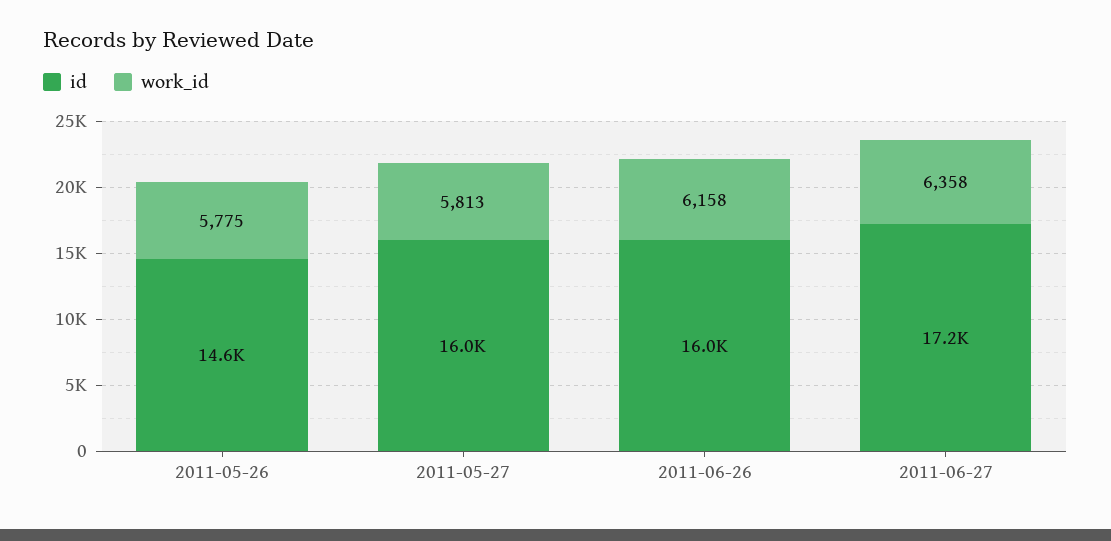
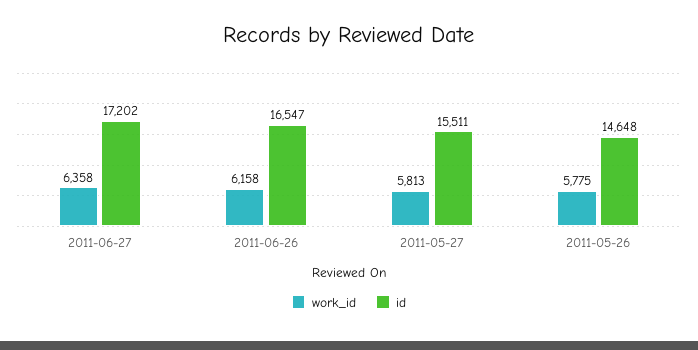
id, 2011-05-27: 16000 -> 15511
id, 2011-06-26: 16000 -> 16547

